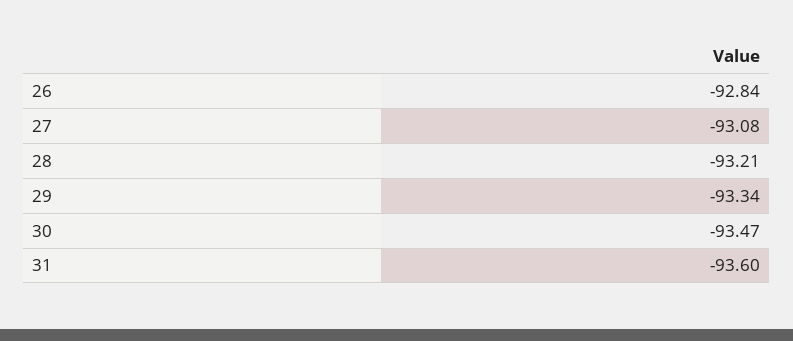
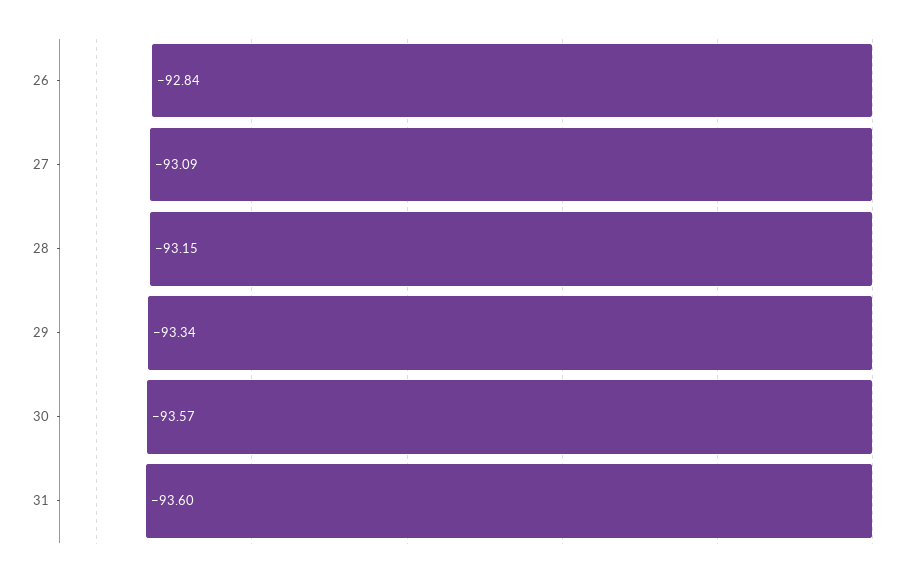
27: -93.08 -> -93.09
28: -93.21 -> -93.15
30: -93.47 -> -93.57

